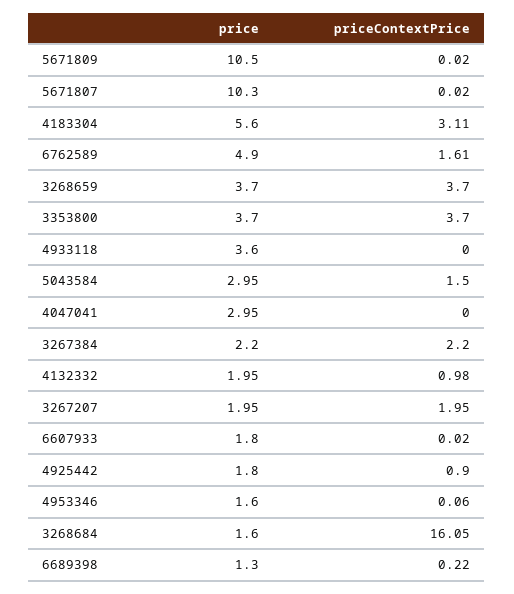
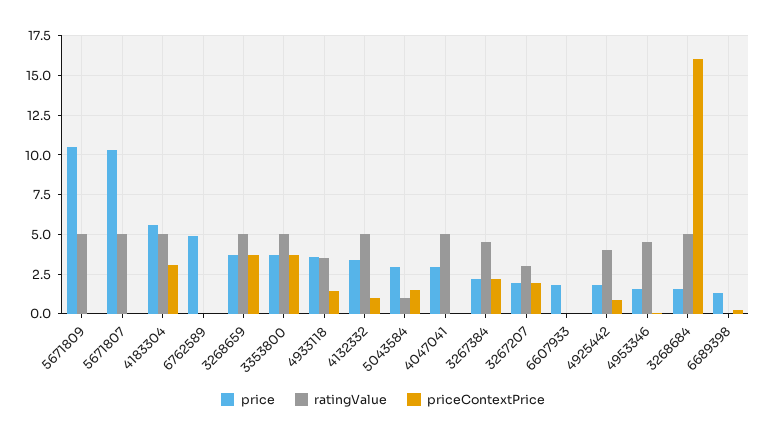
priceContextPrice, 6762589: 1.61 -> 0
priceContextPrice, 4933118: 0 -> 1.5
price, 4132332: 1.95 -> 3.5
ratingValue, 5671809: none -> 5
ratingValue, 5671807: none -> 5
ratingValue, 4183304: none -> 5
ratingValue, 6762589: none -> 0
ratingValue, 3268659: none -> 5
ratingValue, 3353800: none -> 5
ratingValue, 4933118: none -> 3.5
ratingValue, 4132332: none -> 5
ratingValue, 5043584: none -> 1
ratingValue, 4047041: none -> 5
ratingValue, 3267384: none -> 4.5
ratingValue, 3267207: none -> 3
ratingValue, 6607933: none -> 0
ratingValue, 4925442: none -> 4
ratingValue, 4953346: none -> 4.5
ratingValue, 3268684: none -> 5
ratingValue, 6689398: none -> 0

